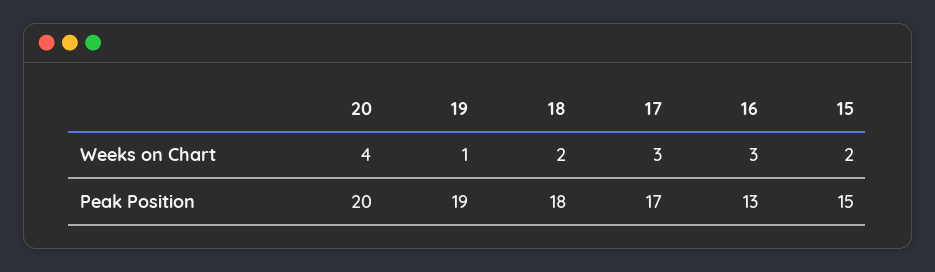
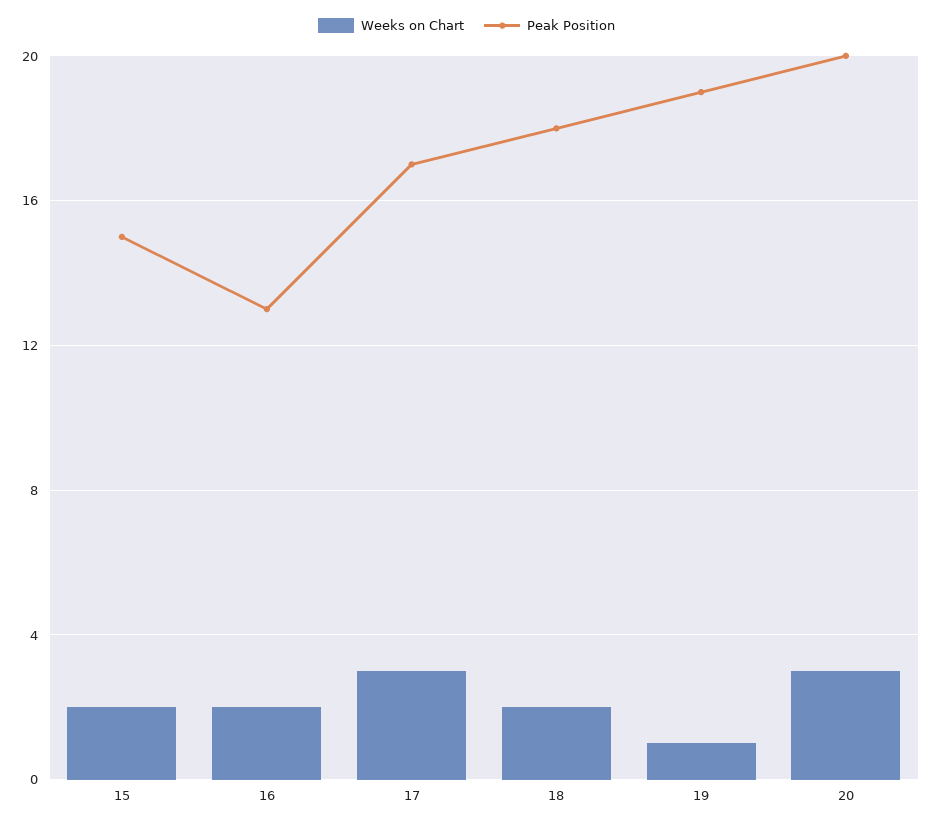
Weeks on Chart, 20: 4 -> 3
Weeks on Chart, 16: 3 -> 2

